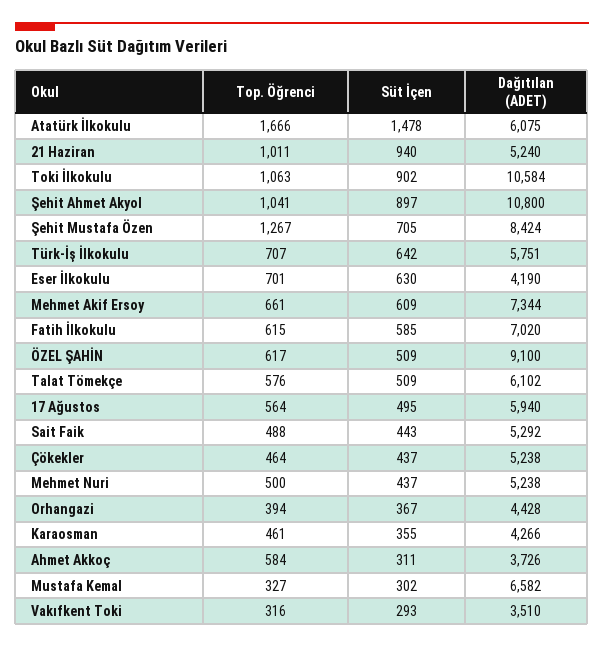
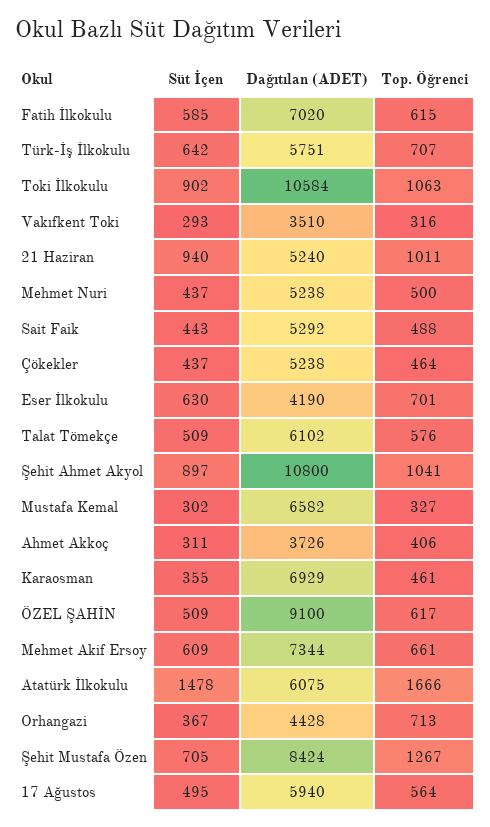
Top. Öğrenci, Orhangazi: 394 -> 713
Dağıtılan (ADET), Karaosman: 4266 -> 6929
Top. Öğrenci, Ahmet Akkoç: 584 -> 406

